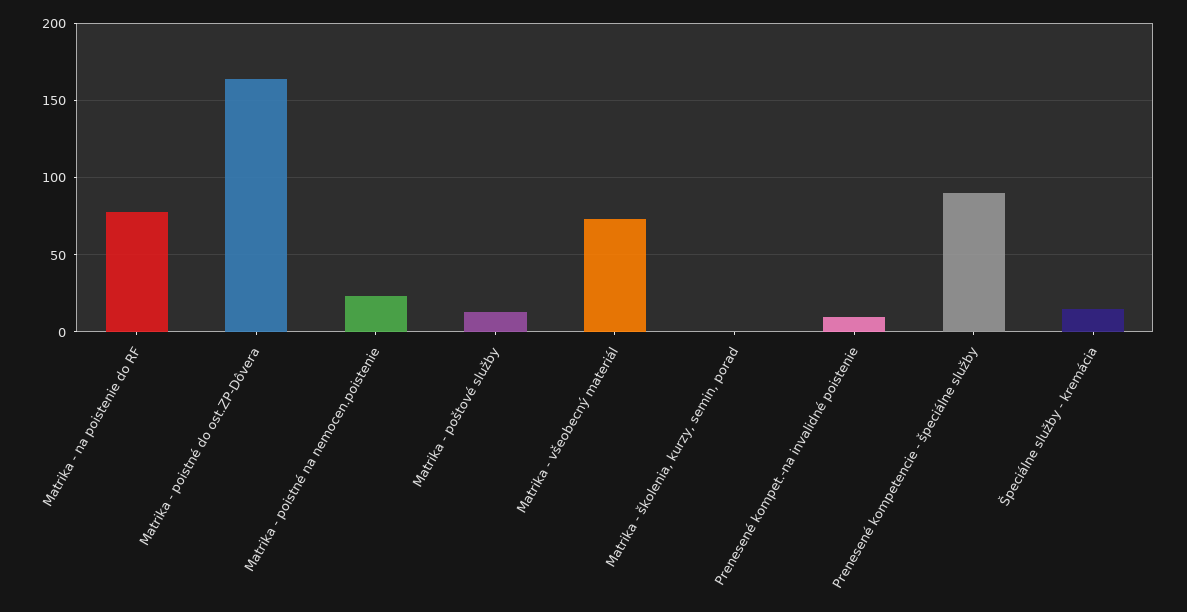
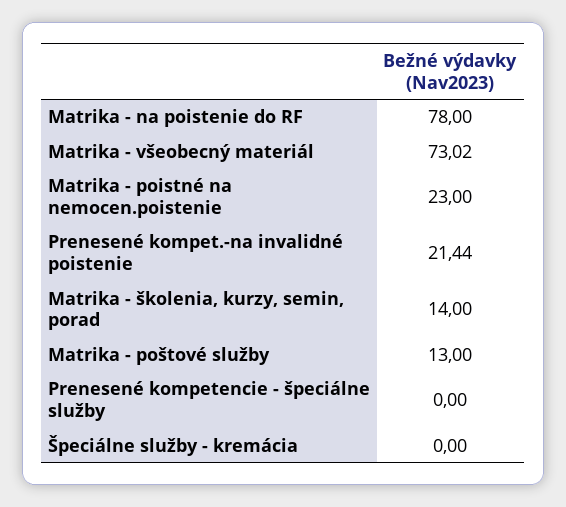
Matrika - poistné do ost.ZP-Dôvera: 165 -> none
Matrika - školenia, kurzy, semin, porad: 0 -> 14
Prenesené kompet.-na invalidné poistenie: 10 -> 21.44
Prenesené kompetencie - špeciálne služby: 90 -> 0
Špeciálne služby - kremácia: 15 -> 0

